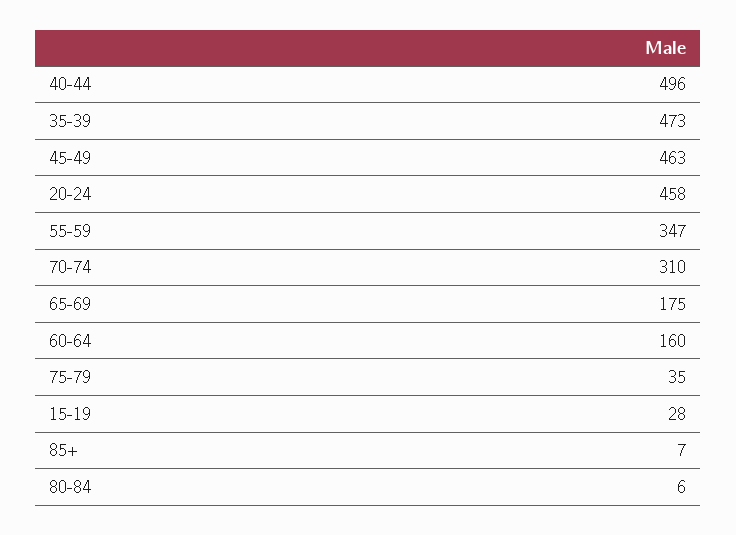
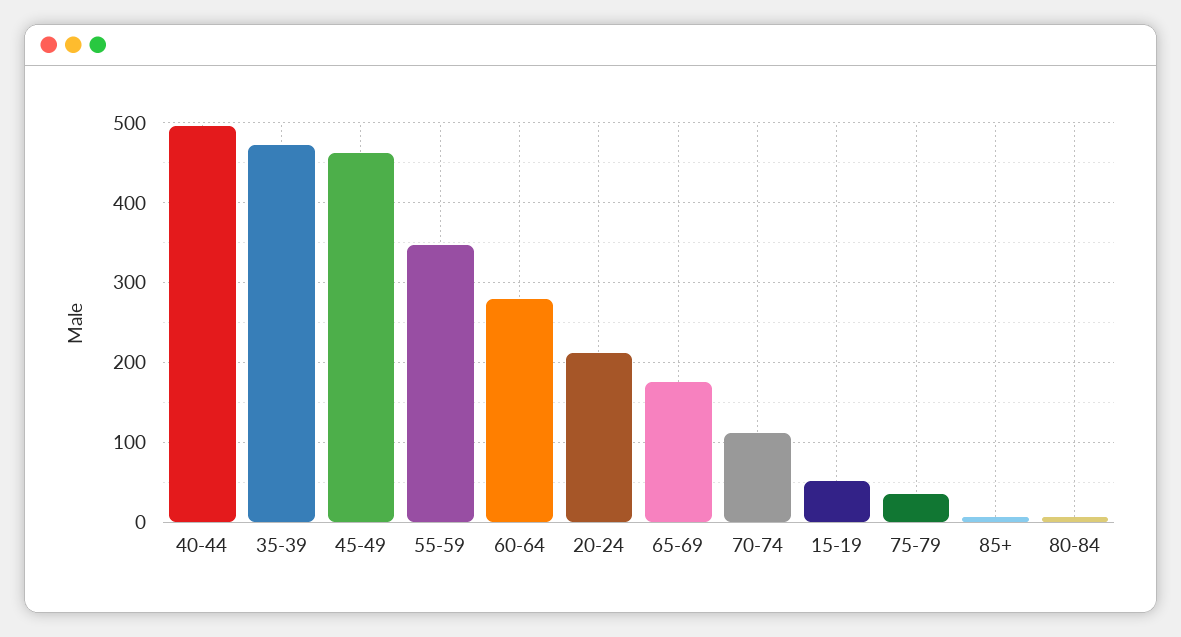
20-24: 458 -> 210
70-74: 310 -> 110
60-64: 160 -> 280
15-19: 28 -> 50

